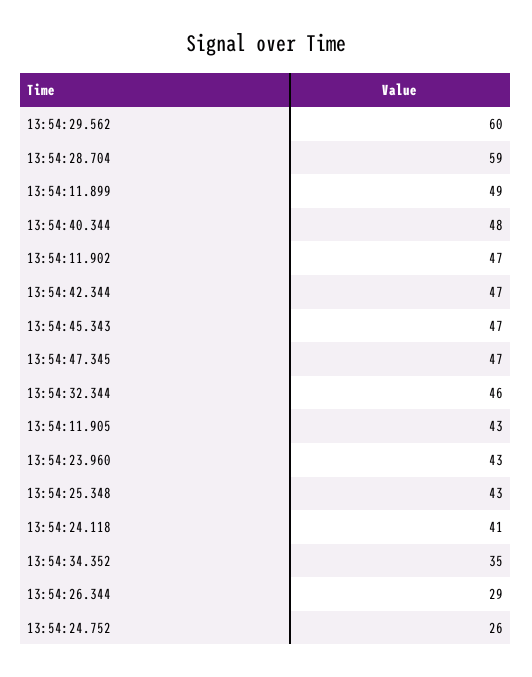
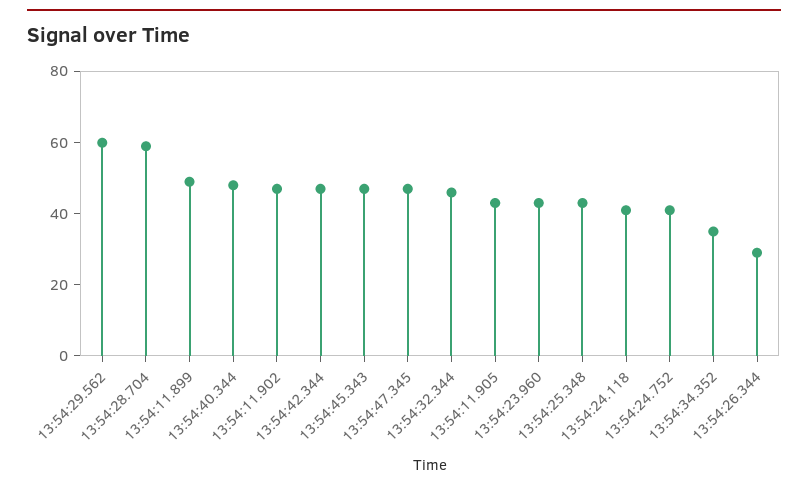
13:54:24.752: 26 -> 40

